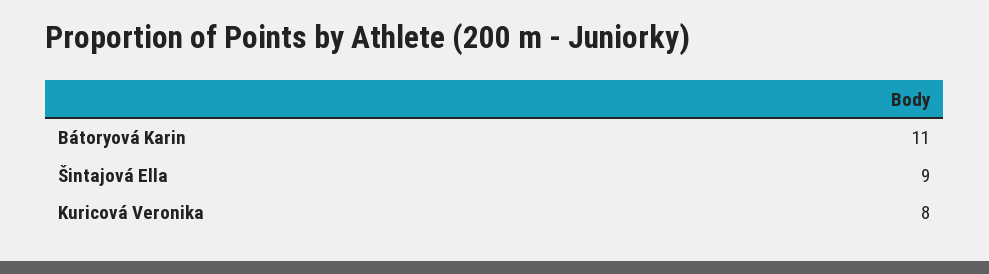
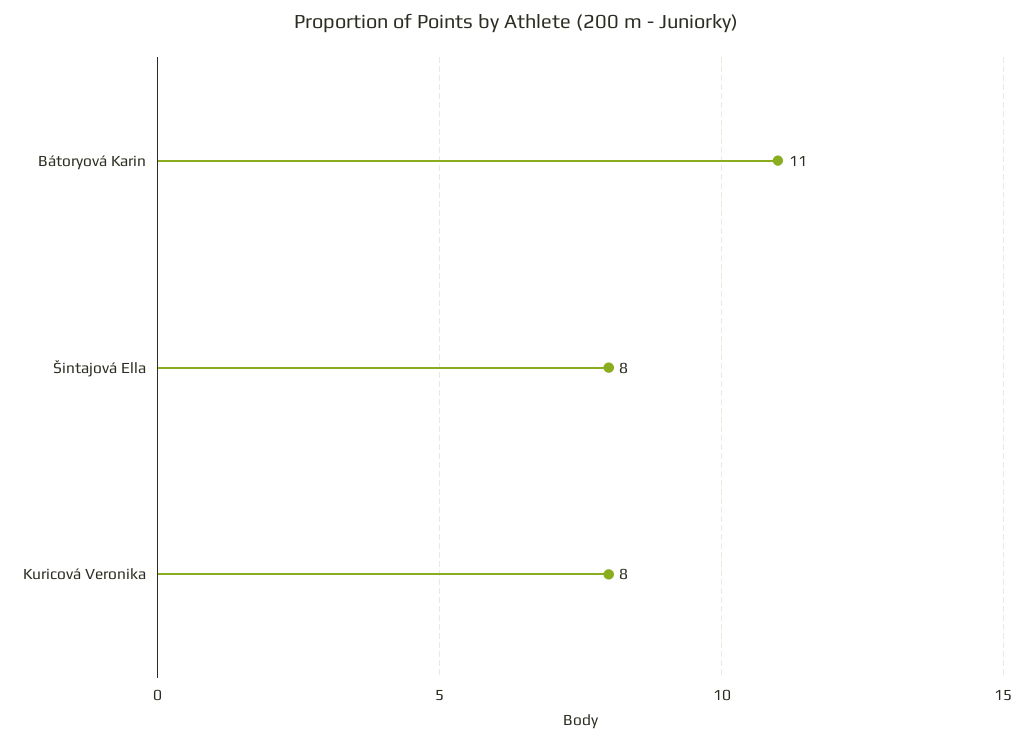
Šintajová Ella: 9 -> 8

